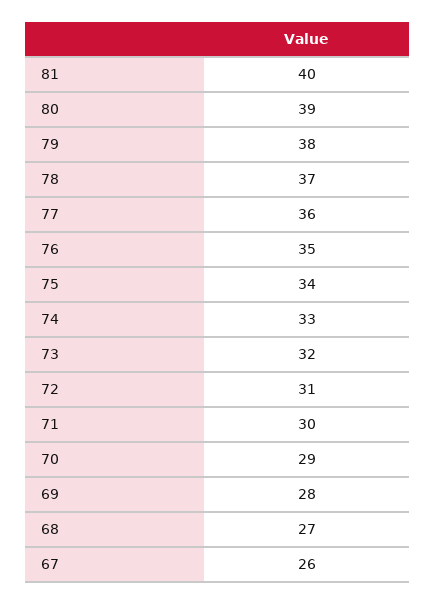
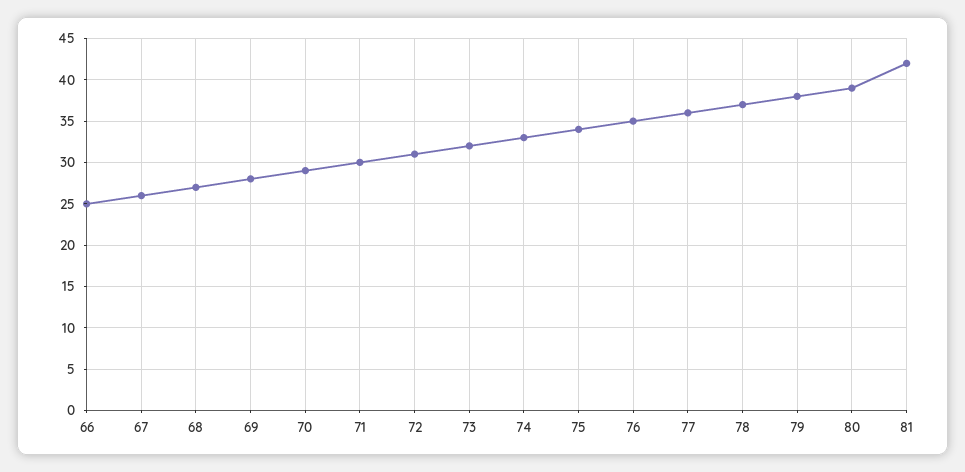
81: 40 -> 42
66: none -> 25

